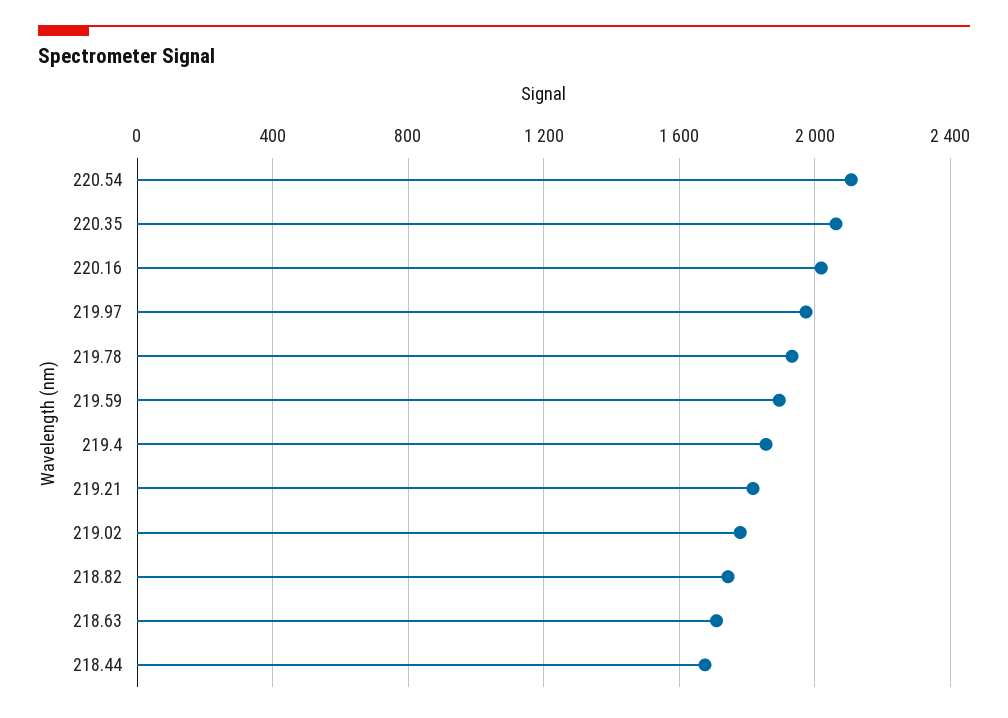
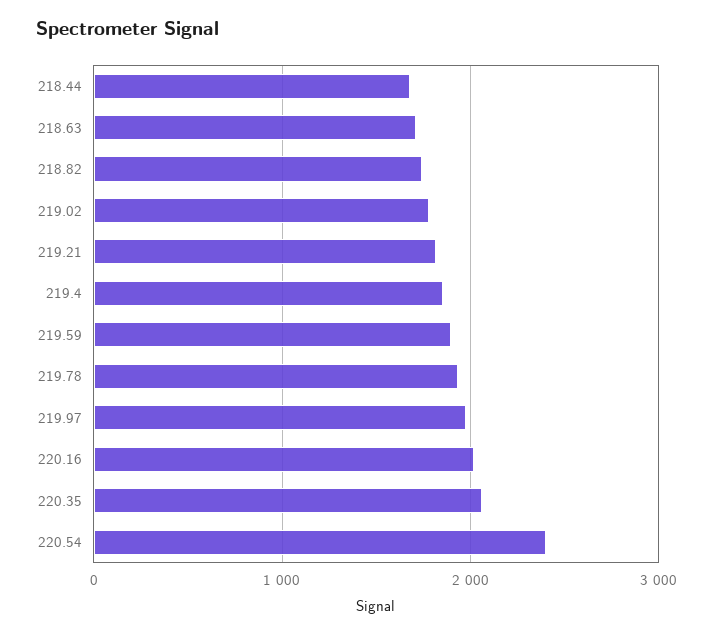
220.54: 2100 -> 2400

